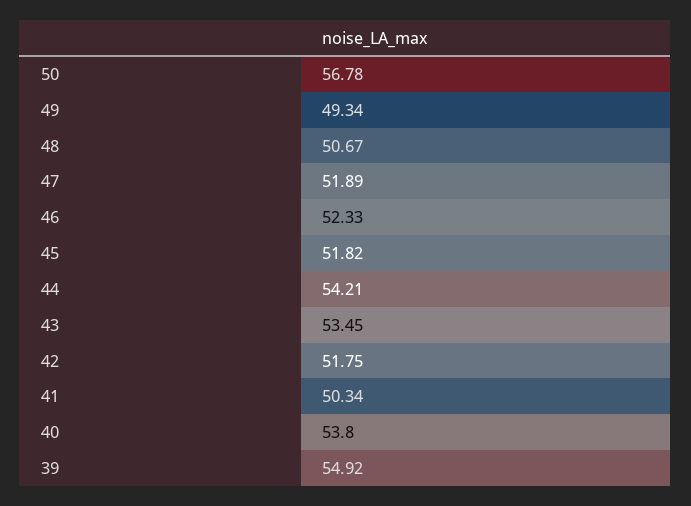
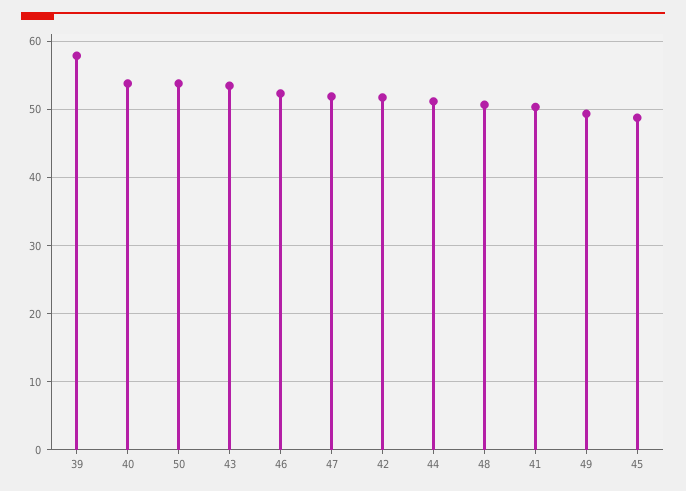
50: 56.78 -> 54
45: 51.82 -> 49
44: 54.21 -> 51
39: 54.92 -> 58

